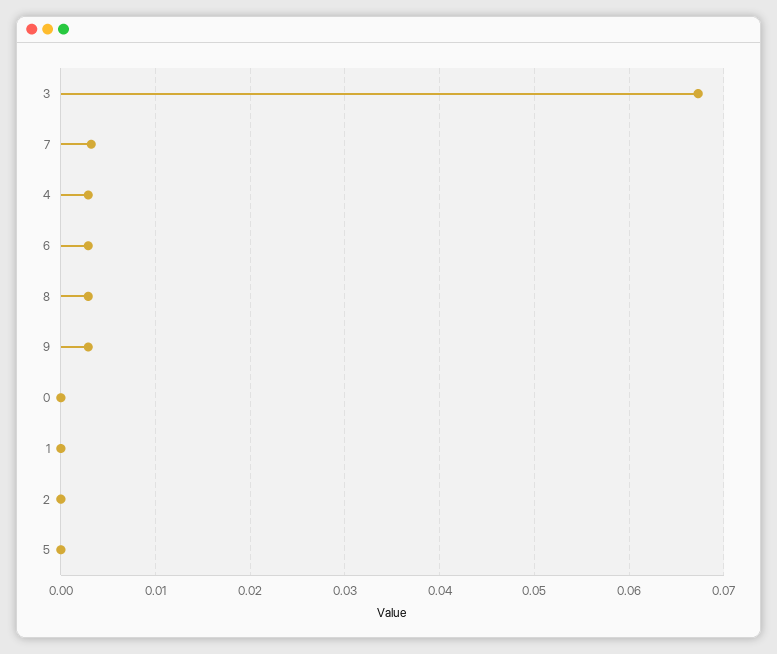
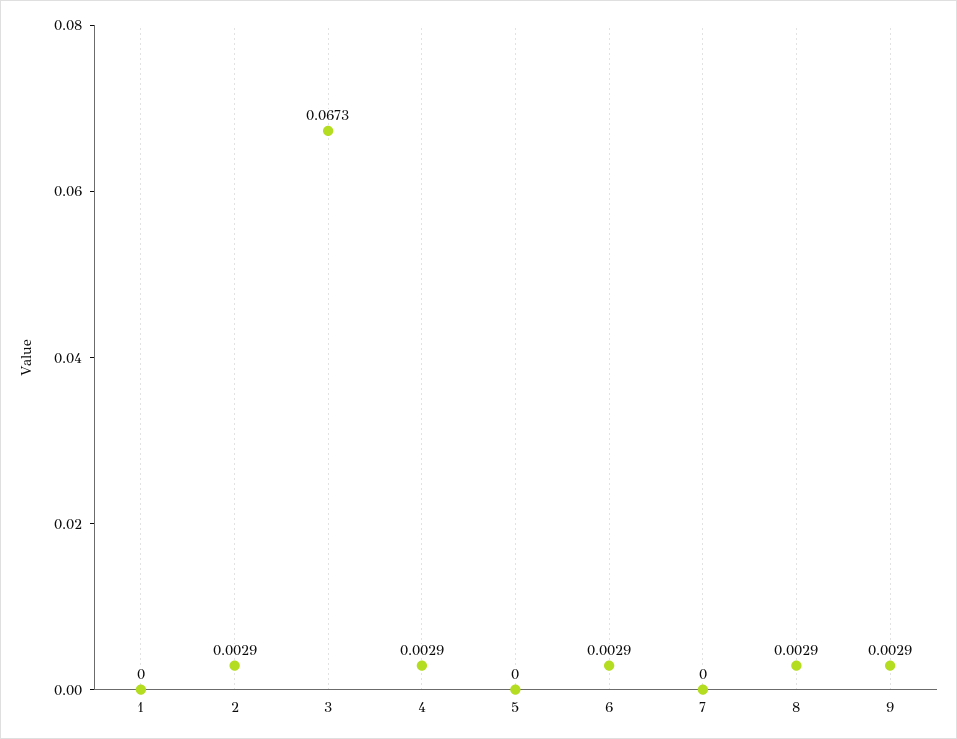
7: 0.003 -> 0
0: 0 -> none
2: 0 -> 0.0029

